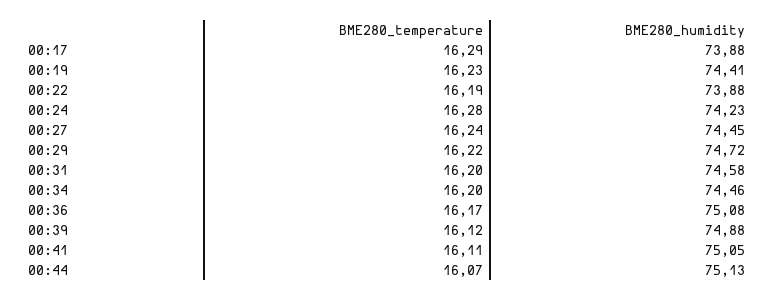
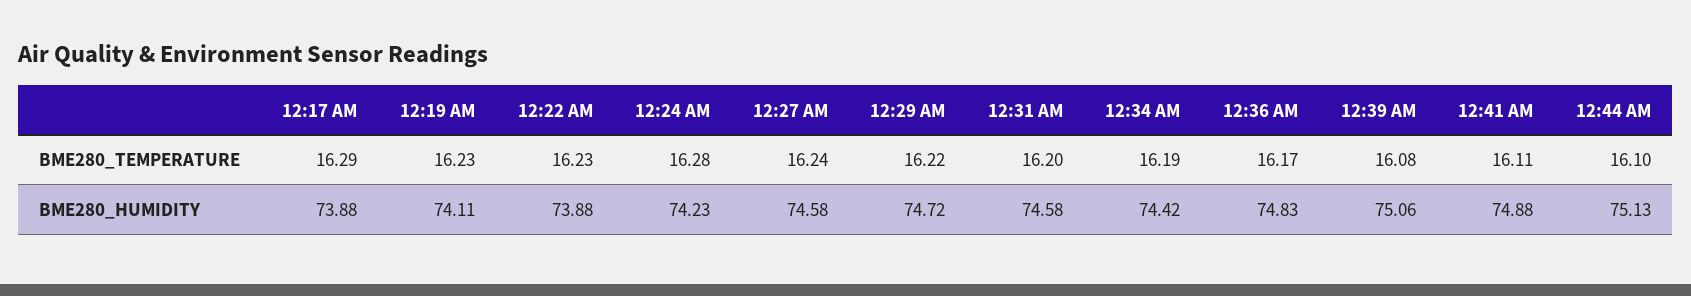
BME280_humidity, 00:19: 74.41 -> 74.11
BME280_temperature, 00:22: 16.19 -> 16.23
BME280_humidity, 00:27: 74.45 -> 74.58
BME280_temperature, 00:34: 16.2 -> 16.19
BME280_humidity, 00:34: 74.46 -> 74.42
BME280_humidity, 00:36: 75.08 -> 74.83
BME280_temperature, 00:39: 16.12 -> 16.08
BME280_humidity, 00:39: 74.88 -> 75.06
BME280_humidity, 00:41: 75.05 -> 74.88
BME280_temperature, 00:44: 16.07 -> 16.1

